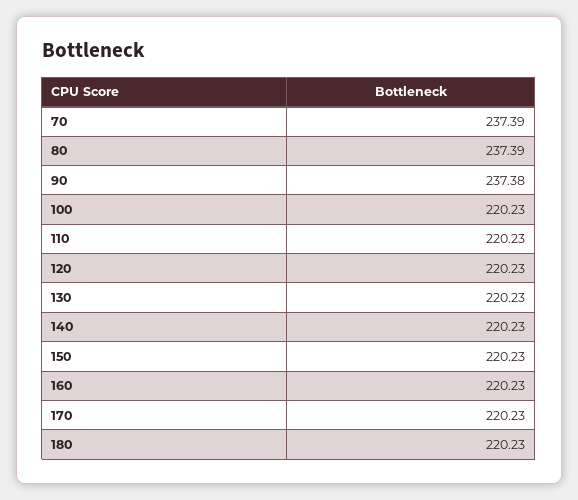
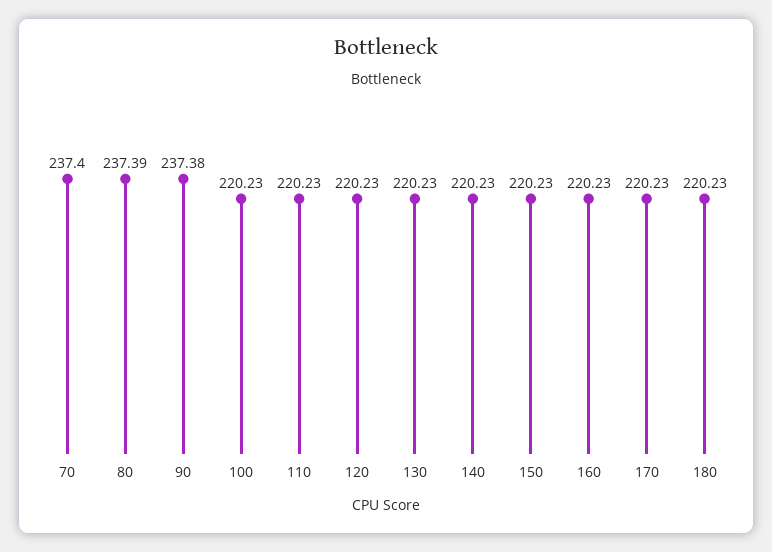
70: 237.39 -> 237.4

